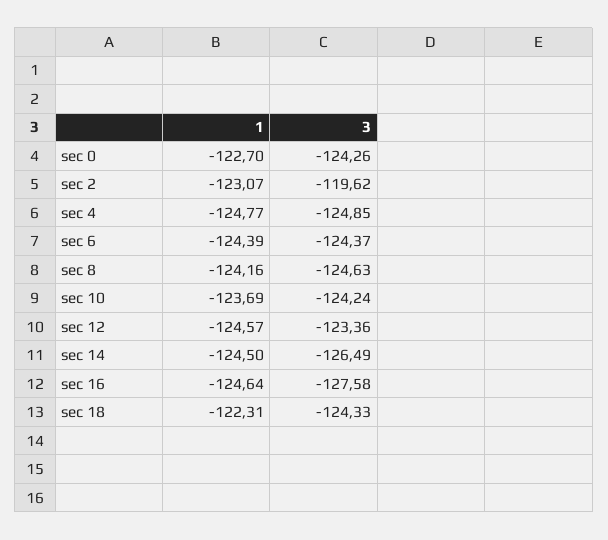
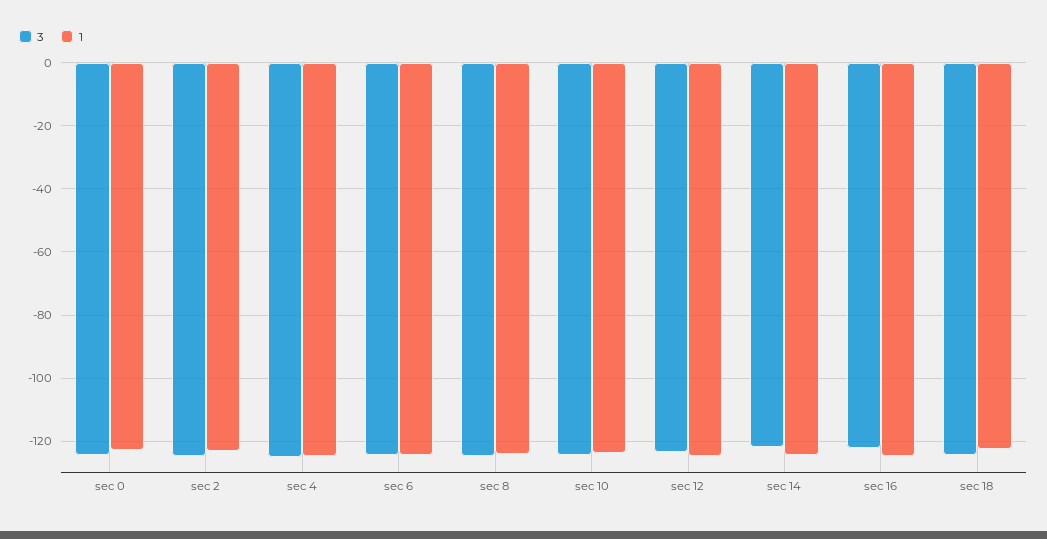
3, sec 2: -119.62 -> -124
3, sec 14: -126.49 -> -122
3, sec 16: -127.58 -> -122

